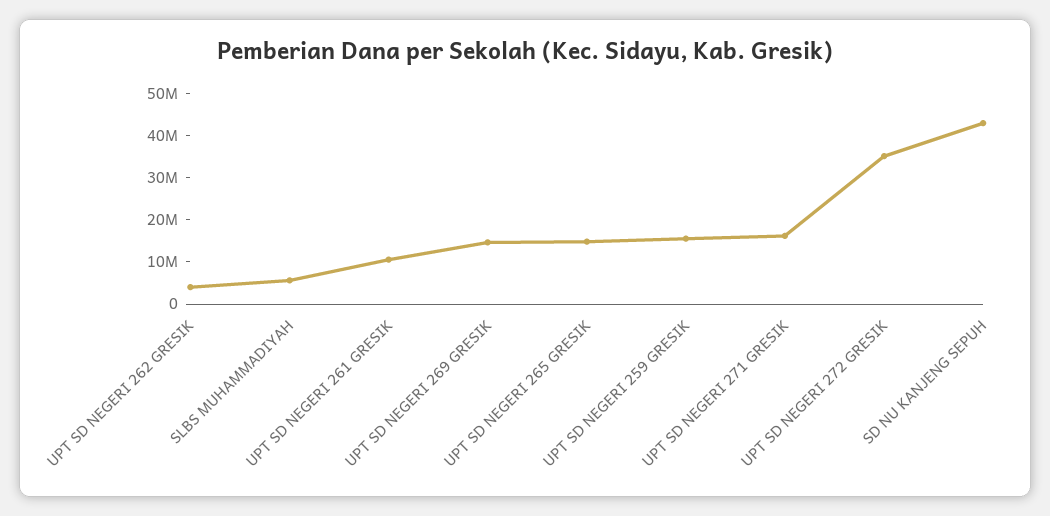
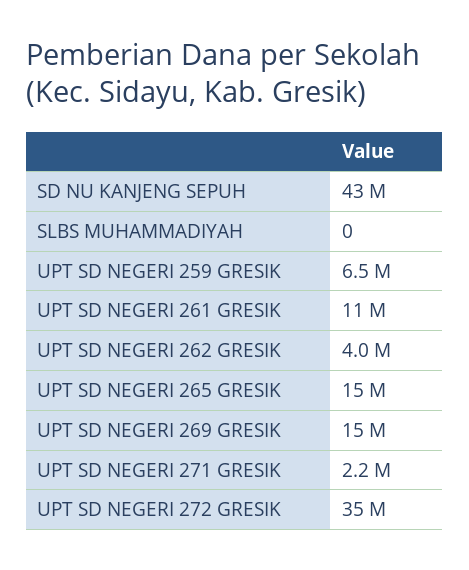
SLBS MUHAMMADIYAH: 6000000 -> 0
UPT SD NEGERI 259 GRESIK: 16000000 -> 6500000
UPT SD NEGERI 271 GRESIK: 16000000 -> 2200000

